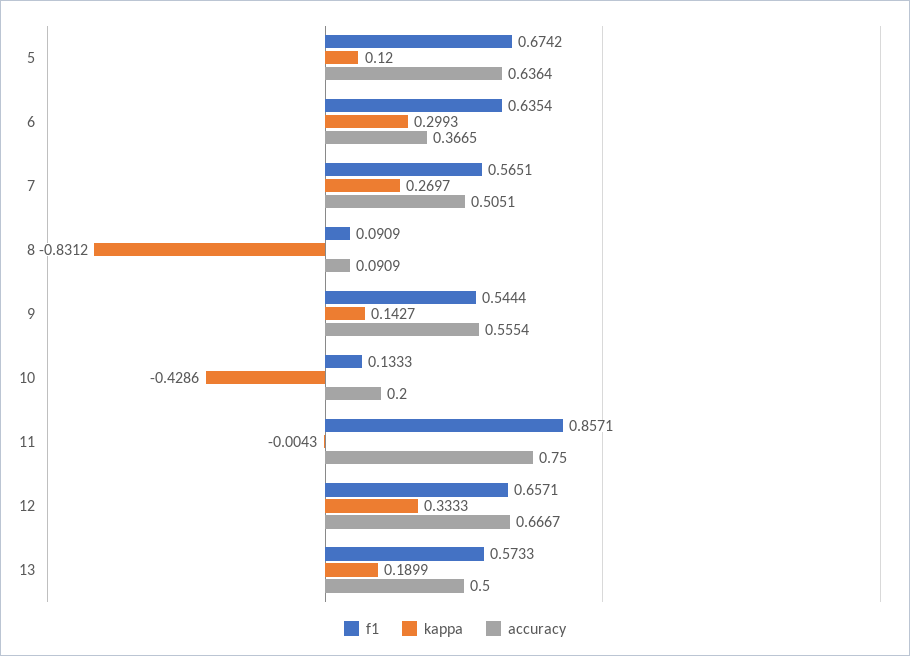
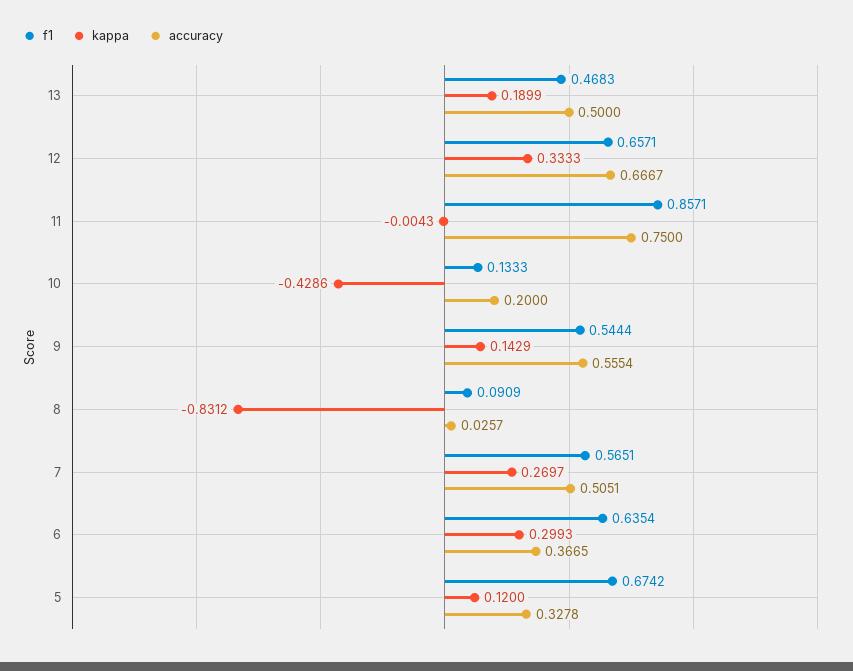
accuracy, 5: 0.6364 -> 0.3278
accuracy, 8: 0.0909 -> 0.0257
kappa, 9: 0.1427 -> 0.1429
f1, 13: 0.5733 -> 0.4683

